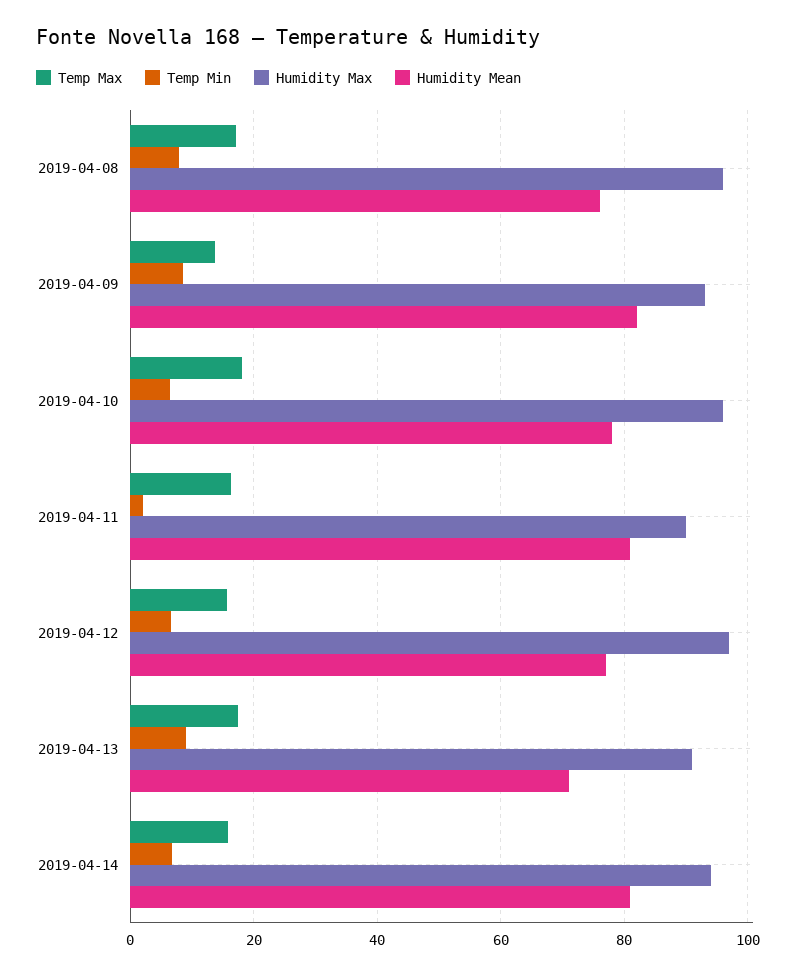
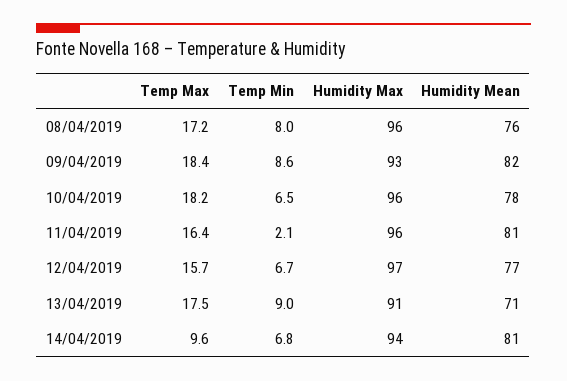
Temp Max, 2019-04-09: 14 -> 18.4
Humidity Max, 2019-04-11: 90 -> 96
Temp Max, 2019-04-14: 16 -> 9.6

